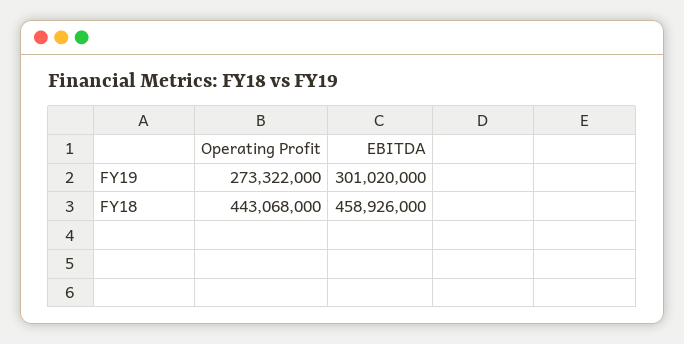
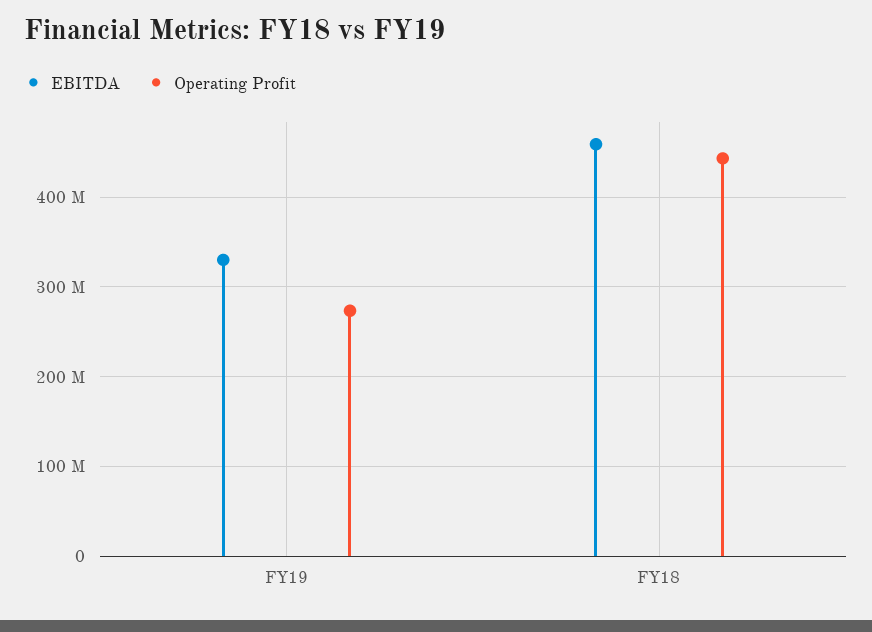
EBITDA, FY19: 301020000 -> 330000000

